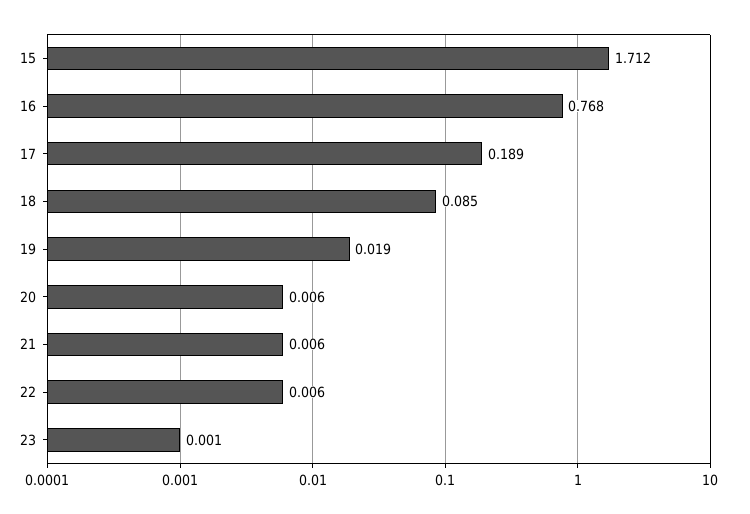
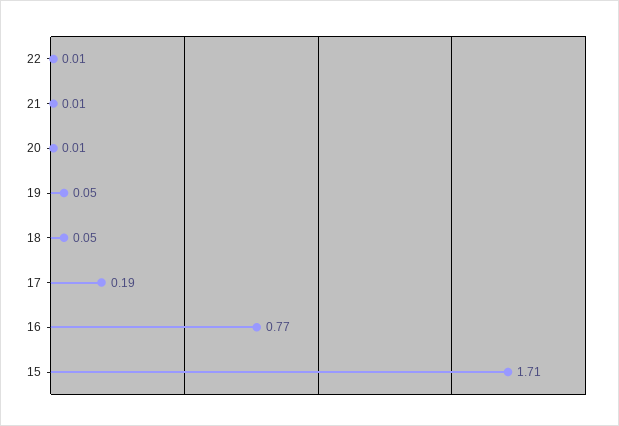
18: 0.085 -> 0.05
19: 0.019 -> 0.05
23: 0.001 -> none

